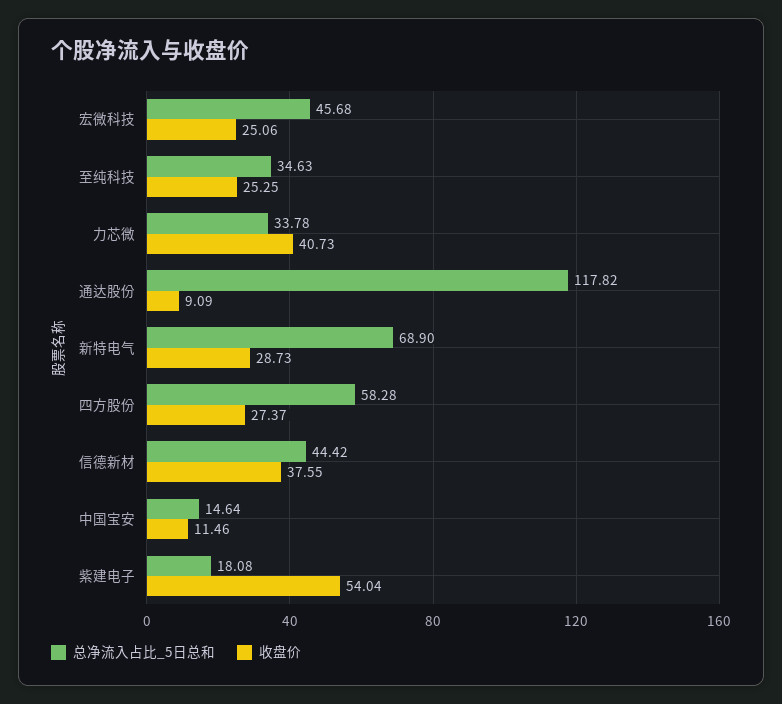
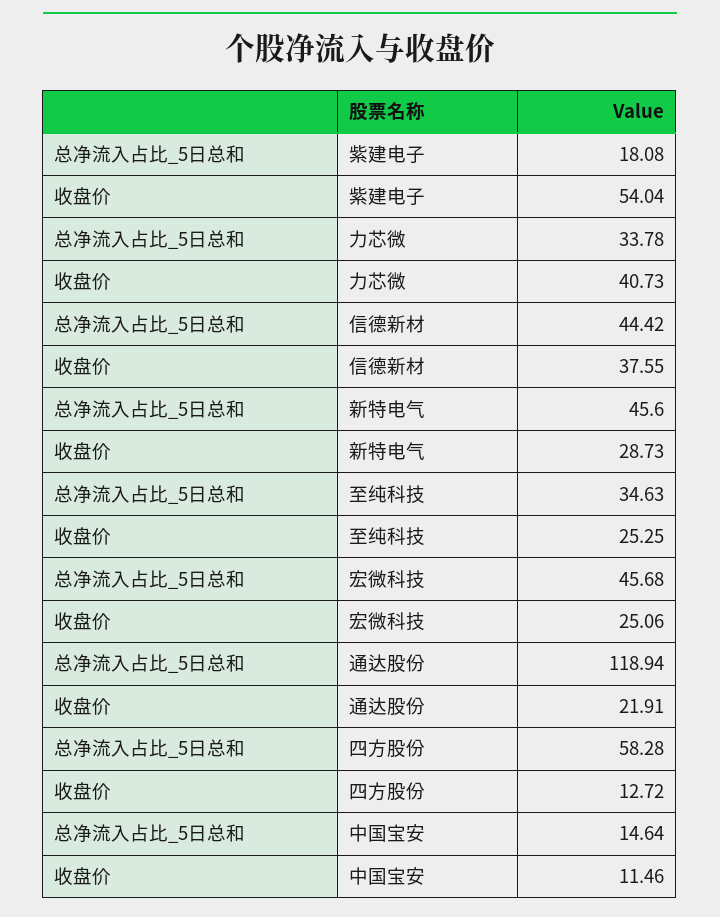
总净流入占比_5日总和, 通达股份: 117.82 -> 118.94
收盘价, 通达股份: 9.09 -> 21.91
总净流入占比_5日总和, 新特电气: 68.9 -> 45.6
收盘价, 四方股份: 27.37 -> 12.72

